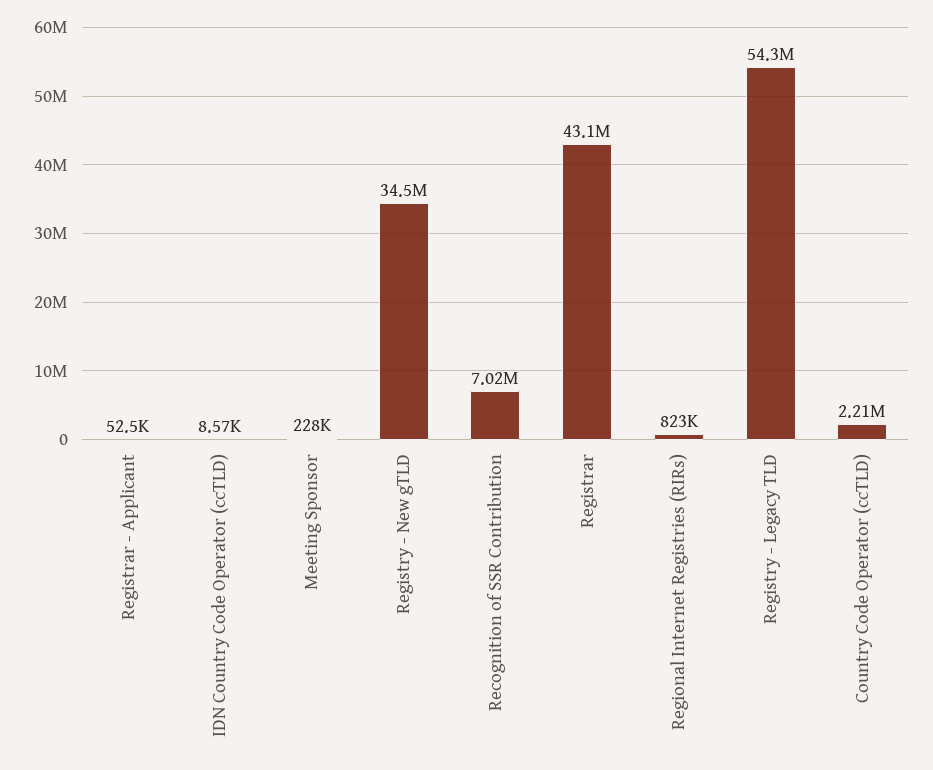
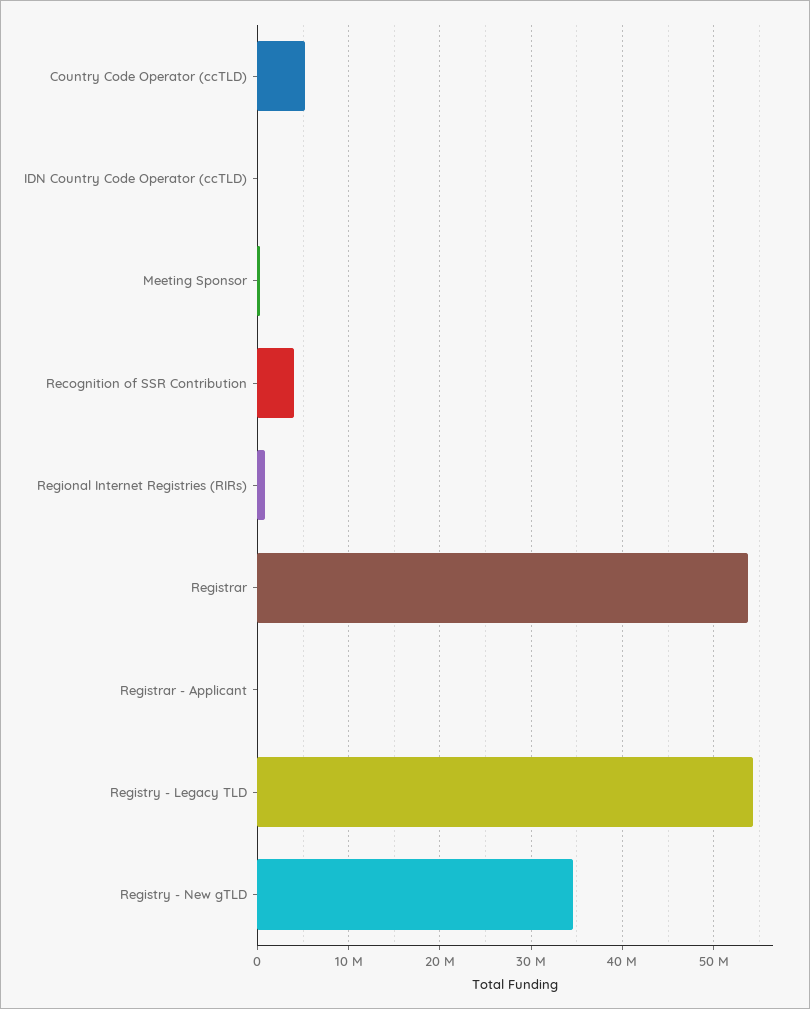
Recognition of SSR Contribution: 7020000 -> 4000000
Registrar: 43100000 -> 54000000
Country Code Operator (ccTLD): 2210000 -> 5000000

